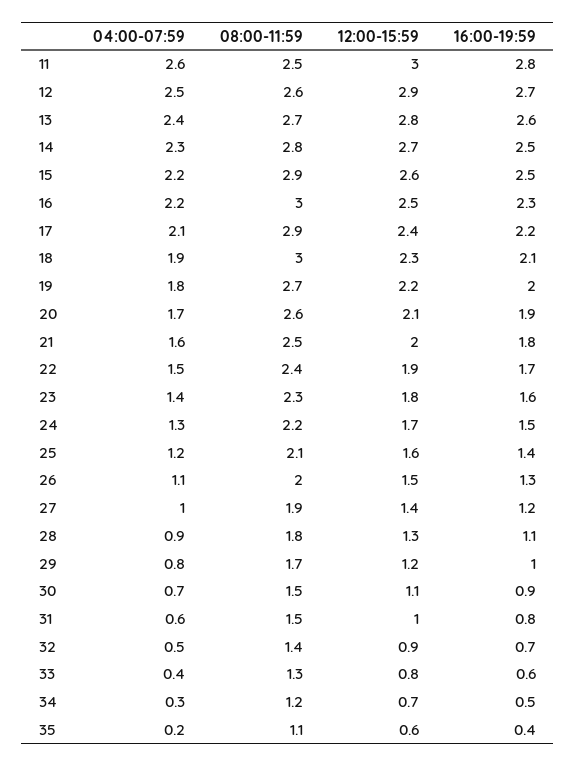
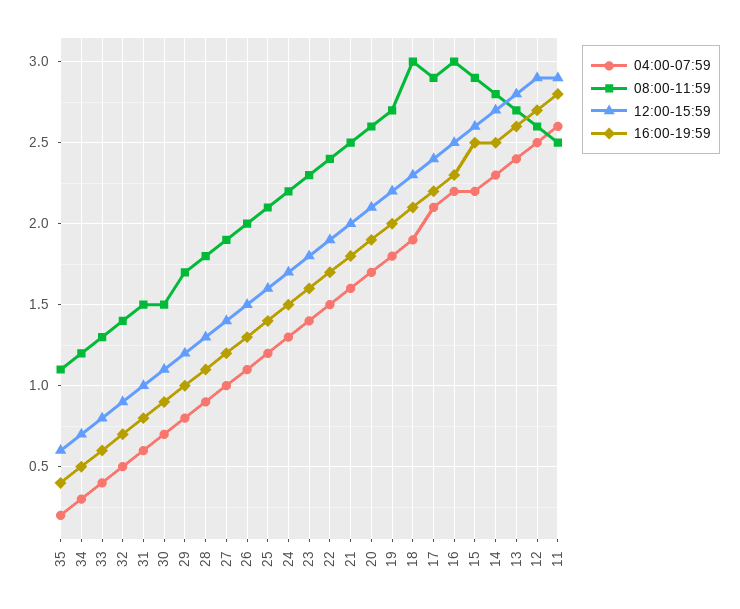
12:00-15:59, 11: 3 -> 2.9

